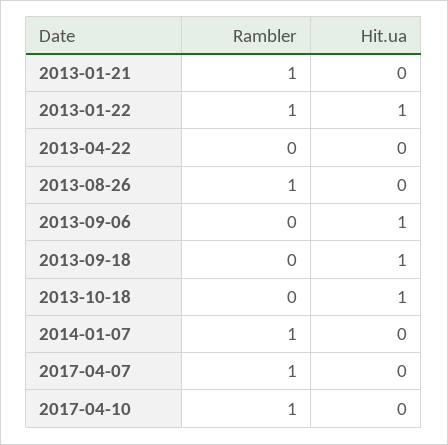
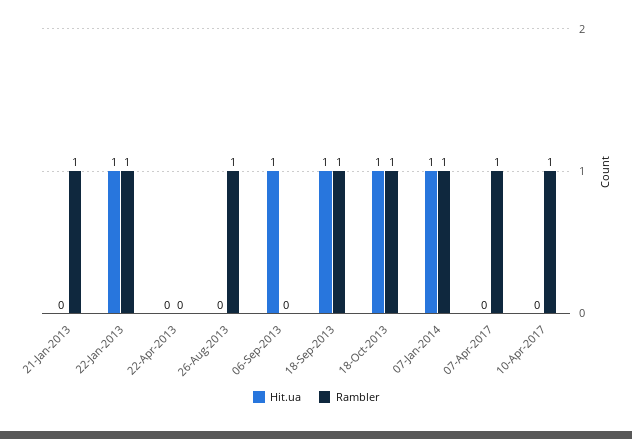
Rambler, 2013-09-18: 0 -> 1
Rambler, 2013-10-18: 0 -> 1
Hit.ua, 2014-01-07: 0 -> 1

